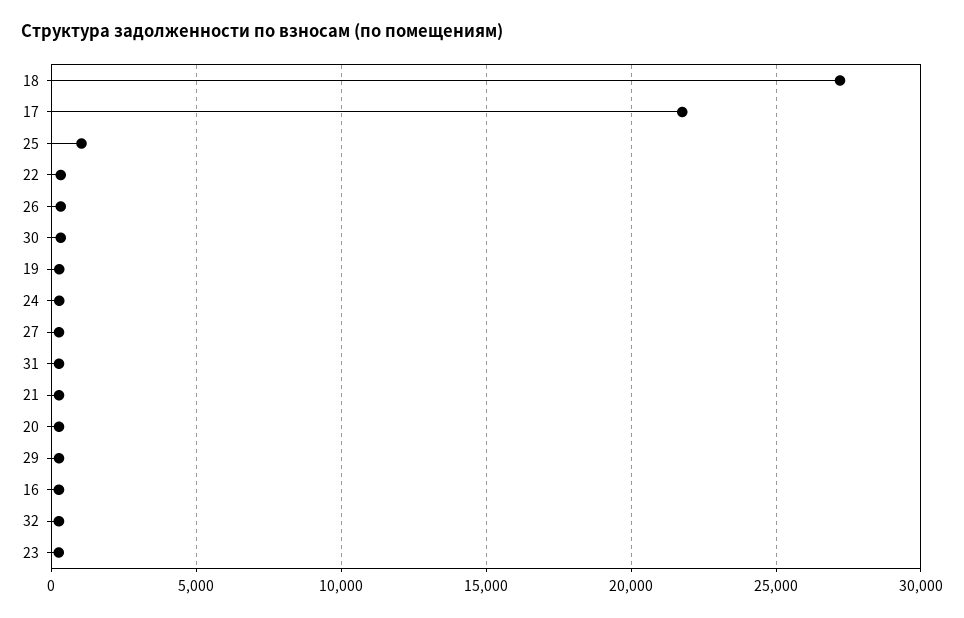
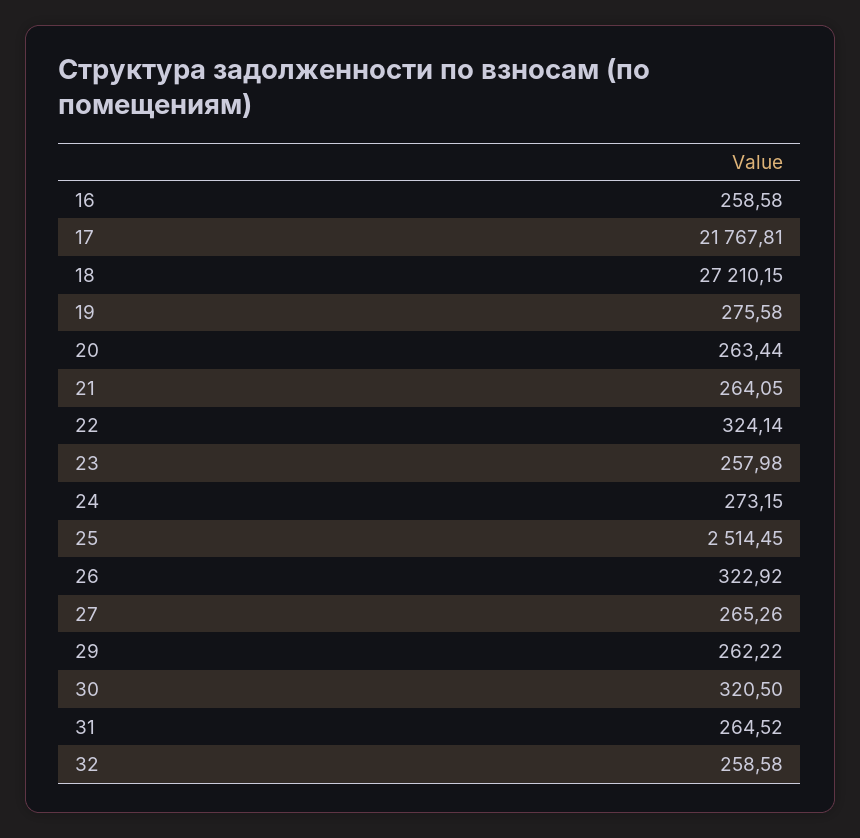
25: 1000 -> 2514.45

